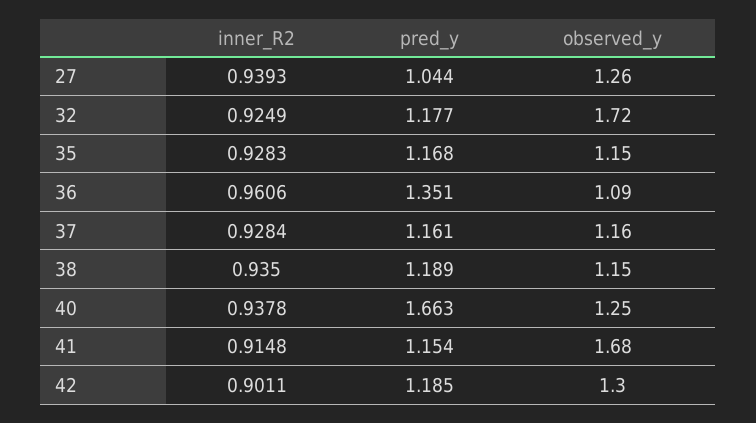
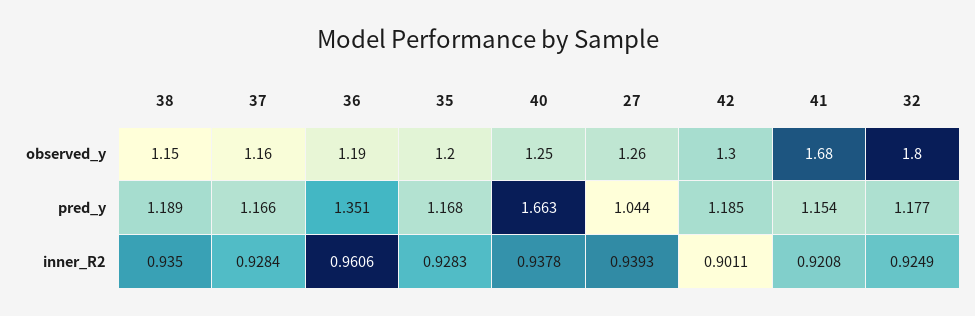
observed_y, 32: 1.72 -> 1.8
observed_y, 35: 1.15 -> 1.2
observed_y, 36: 1.09 -> 1.19
pred_y, 37: 1.161 -> 1.166
inner_R2, 41: 0.9148 -> 0.9208

